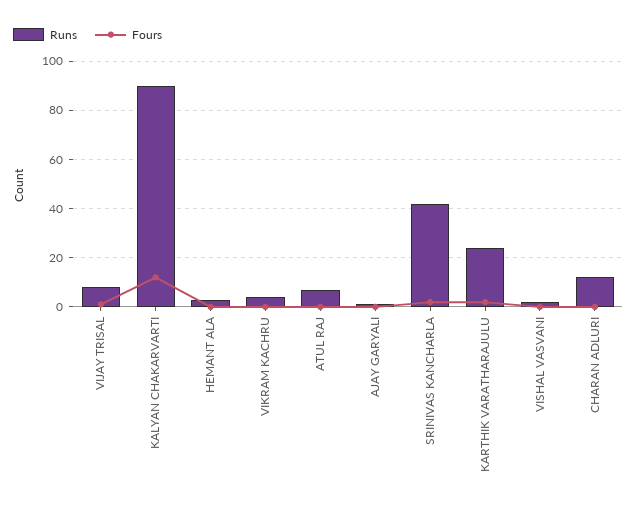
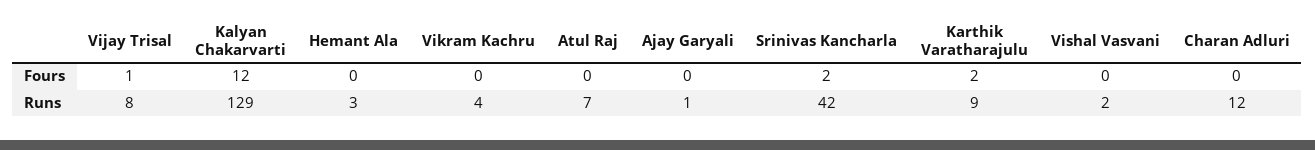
Runs, KALYAN CHAKARVARTI: 90 -> 129
Runs, KARTHIK VARATHARAJULU: 25 -> 9

